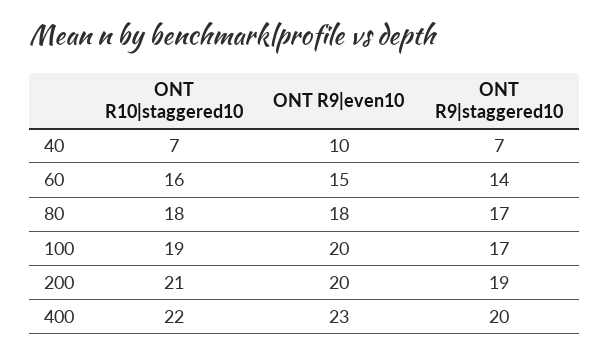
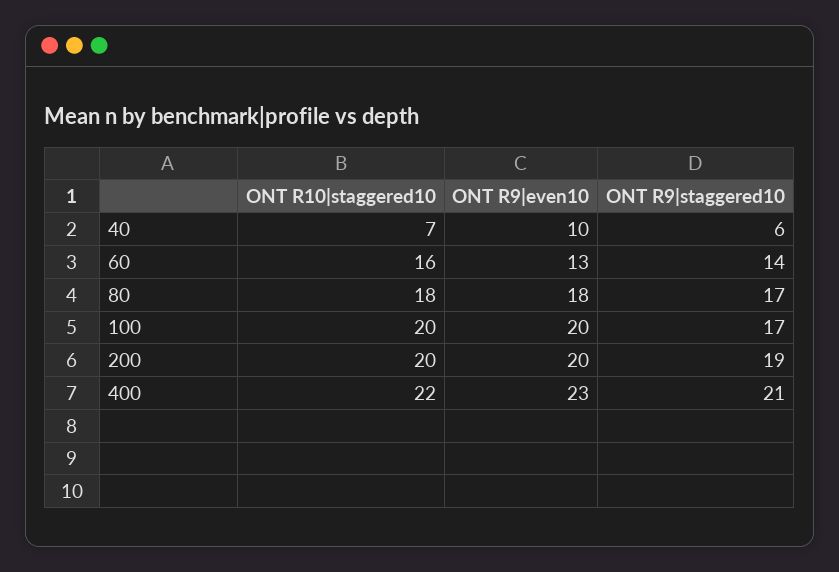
ONT R9|staggered10, 40: 7 -> 6
ONT R9|even10, 60: 15 -> 13
ONT R10|staggered10, 100: 19 -> 20
ONT R10|staggered10, 200: 21 -> 20
ONT R9|staggered10, 400: 20 -> 21

